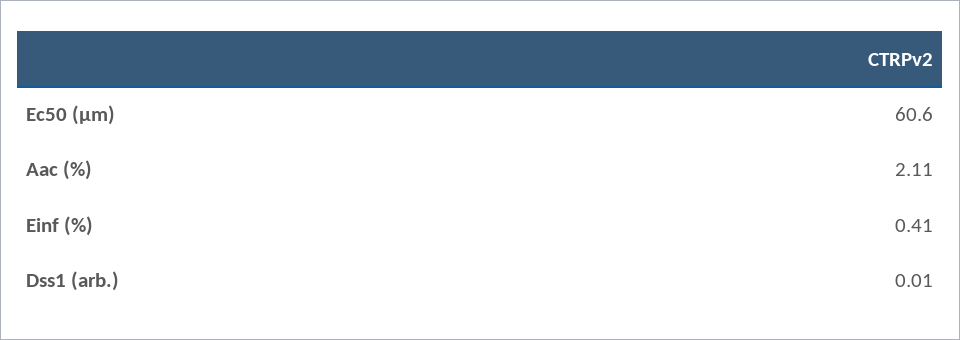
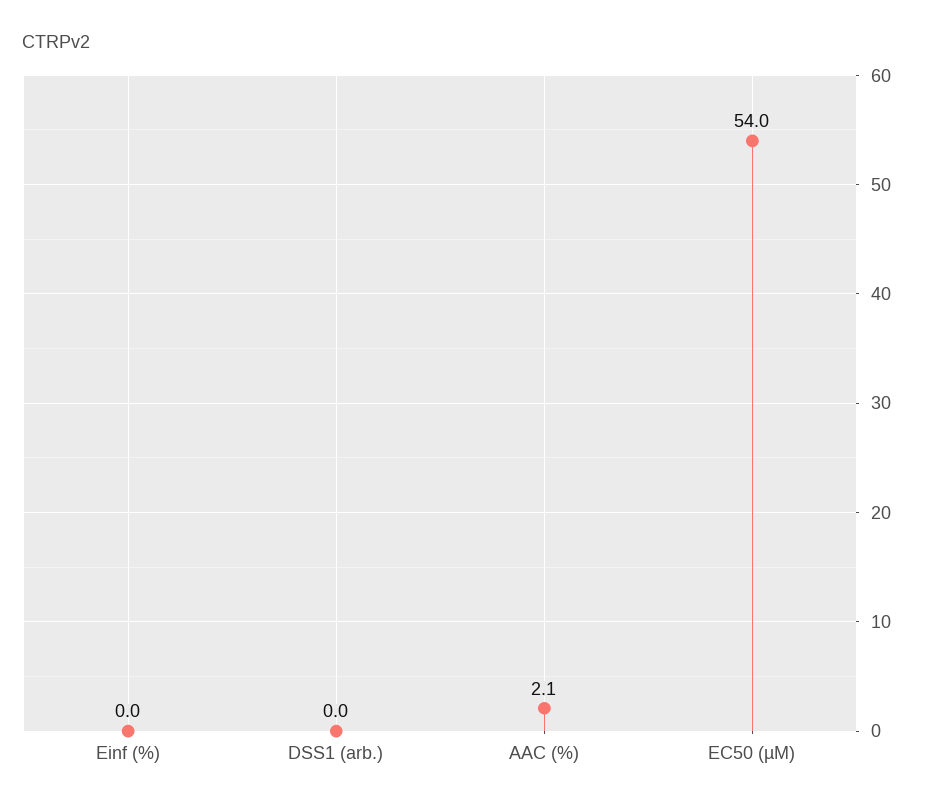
Ec50 (µm): 60.6 -> 54
Einf (%): 0.41 -> 0

